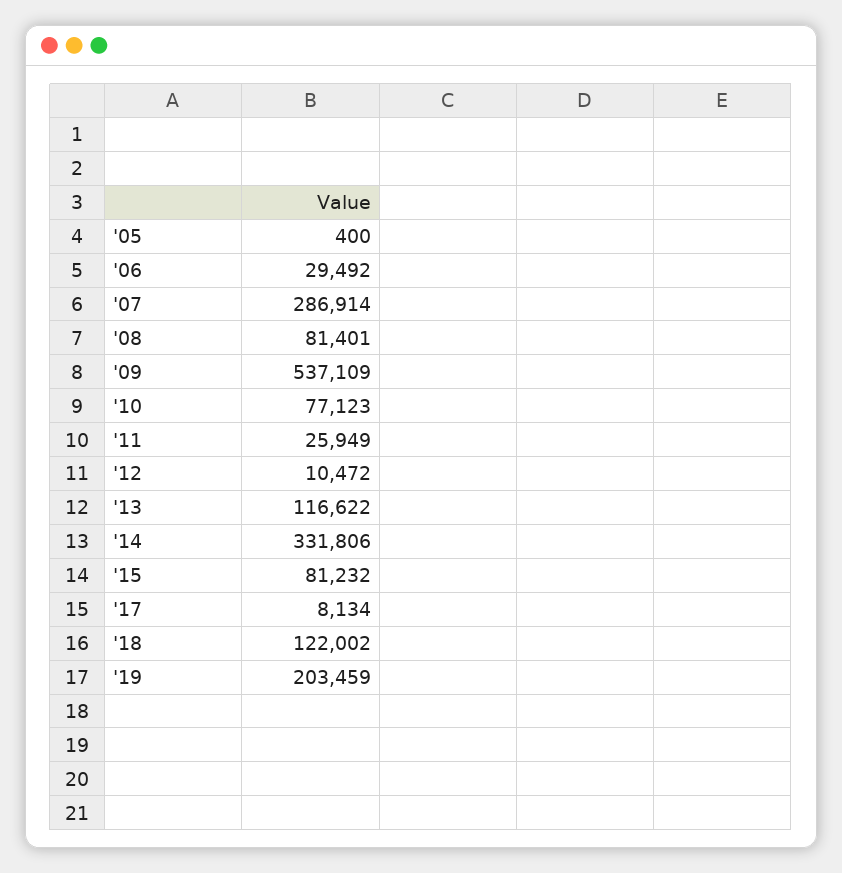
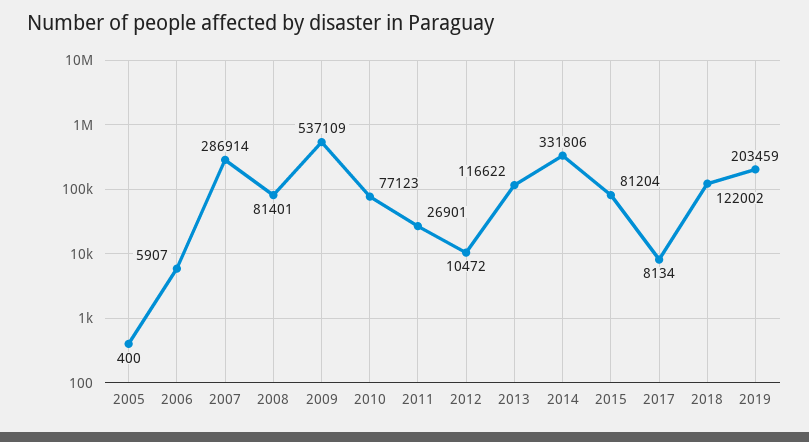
'06: 29492 -> 5907
'11: 25949 -> 26901
'15: 81232 -> 81204

